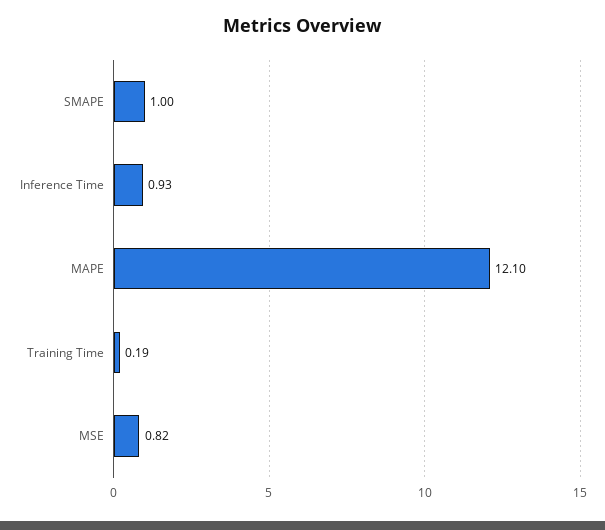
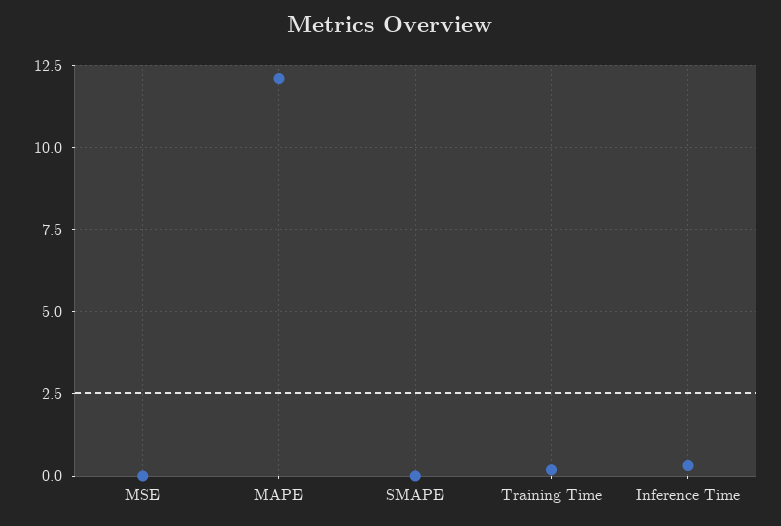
SMAPE: 1 -> 0
Inference Time: 0.93 -> 0.25
MSE: 0.82 -> 0

